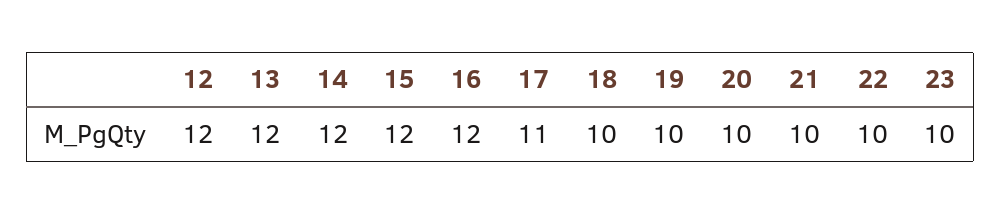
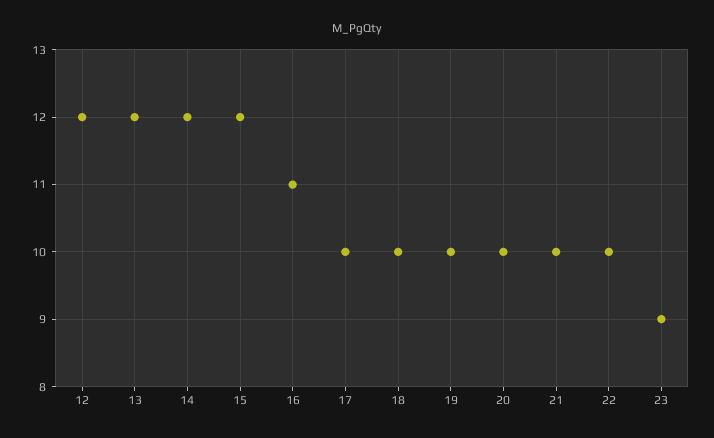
16: 12 -> 11
17: 11 -> 10
23: 10 -> 9

